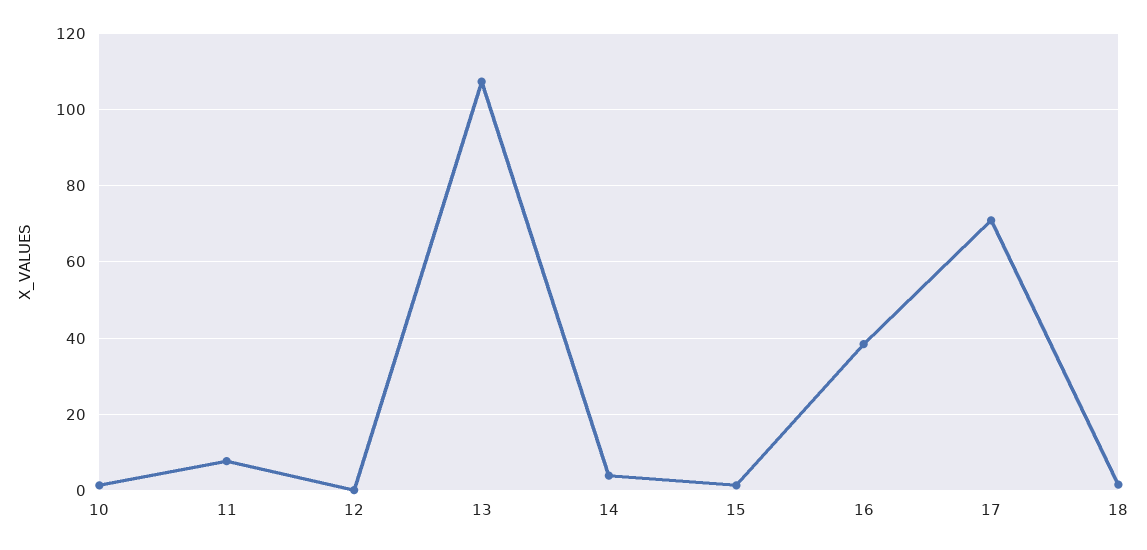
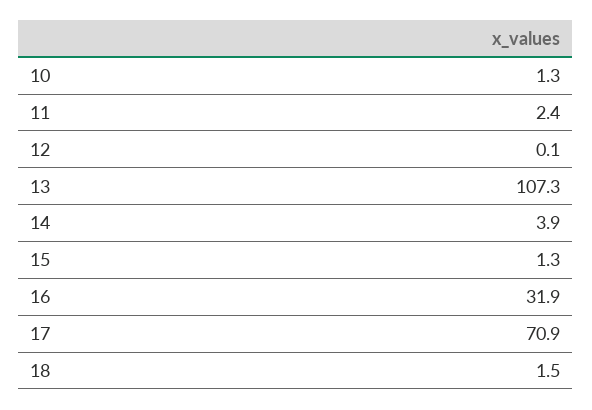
11: 8 -> 2.4
16: 38 -> 31.9

